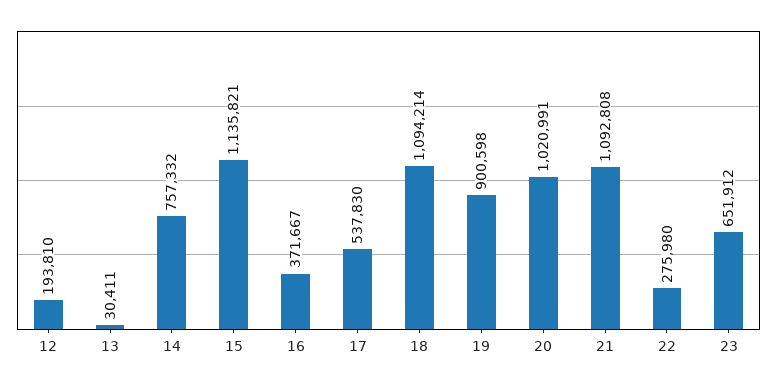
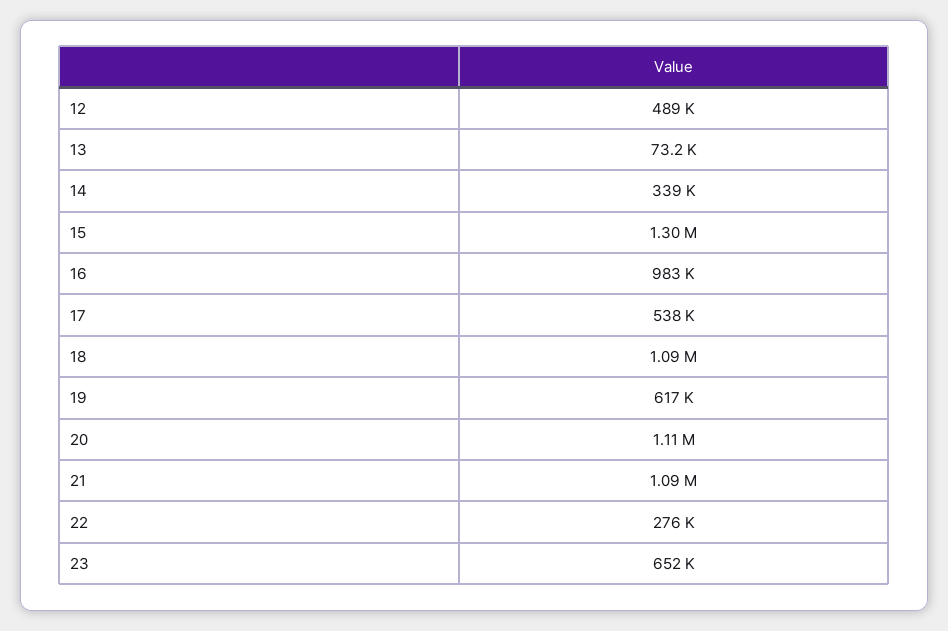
12: 193810 -> 489000
13: 30411 -> 73200
14: 757332 -> 339000
15: 1135821 -> 1300000
16: 371667 -> 983000
19: 900598 -> 617000
20: 1020991 -> 1110000

